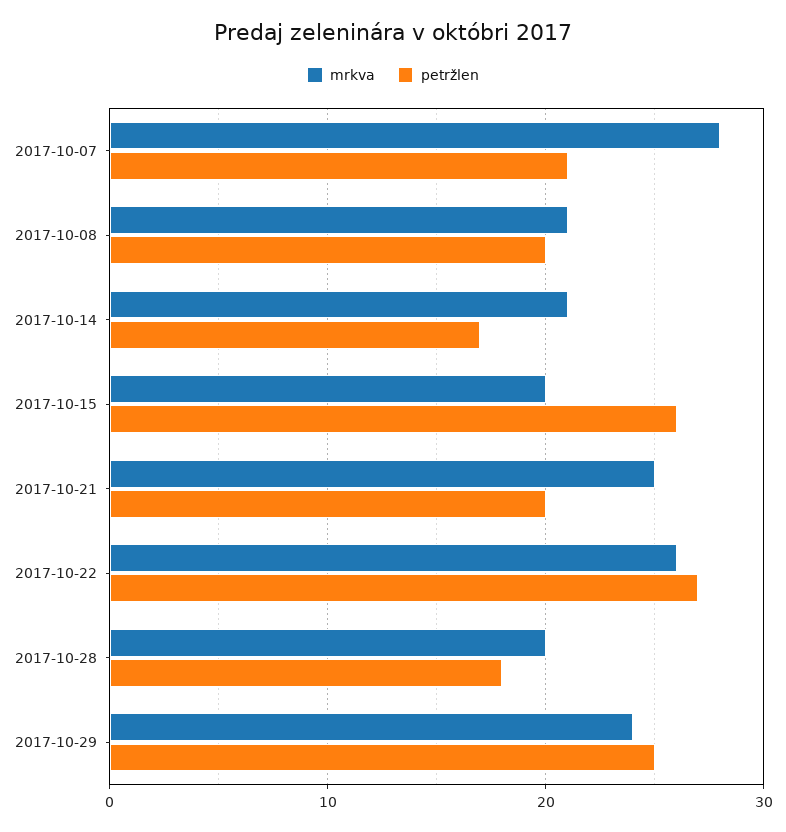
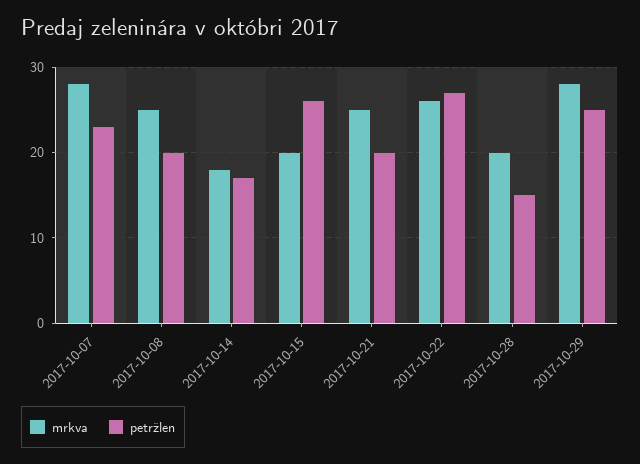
petržlen, 2017-10-07: 21 -> 23
mrkva, 2017-10-08: 21 -> 25
mrkva, 2017-10-14: 21 -> 18
petržlen, 2017-10-28: 18 -> 15
mrkva, 2017-10-29: 24 -> 28

